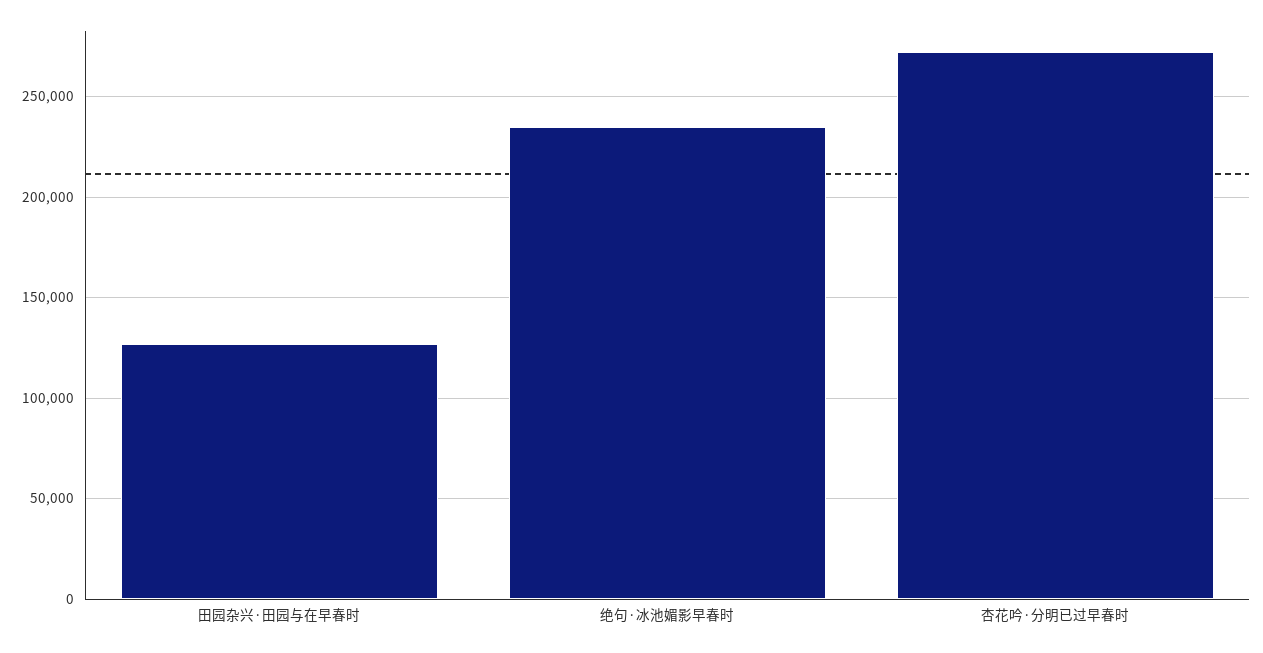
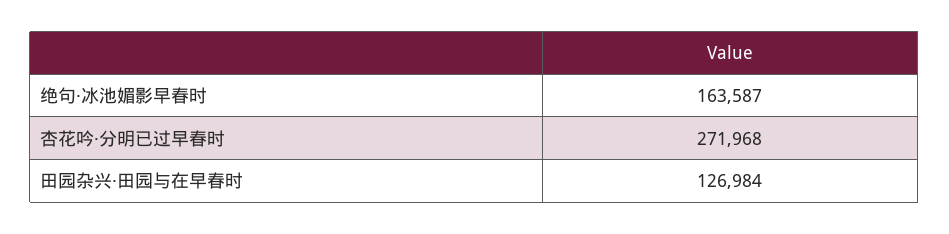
绝句·冰池媚影早春时: 235000 -> 163587

